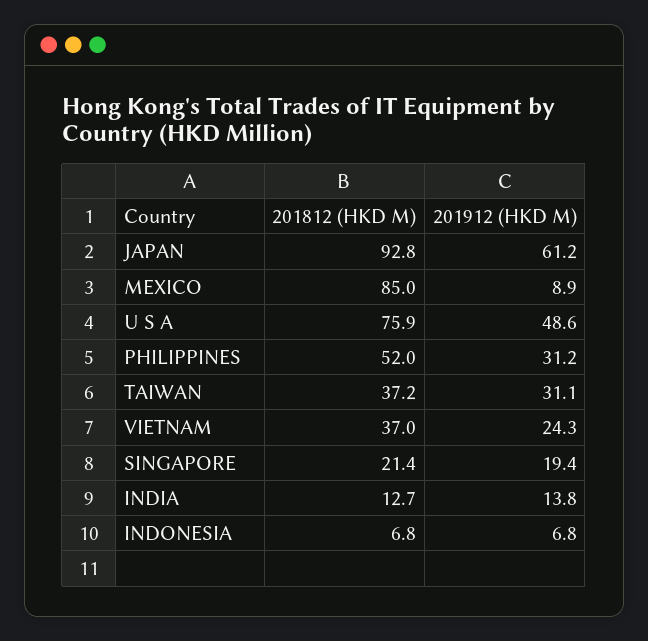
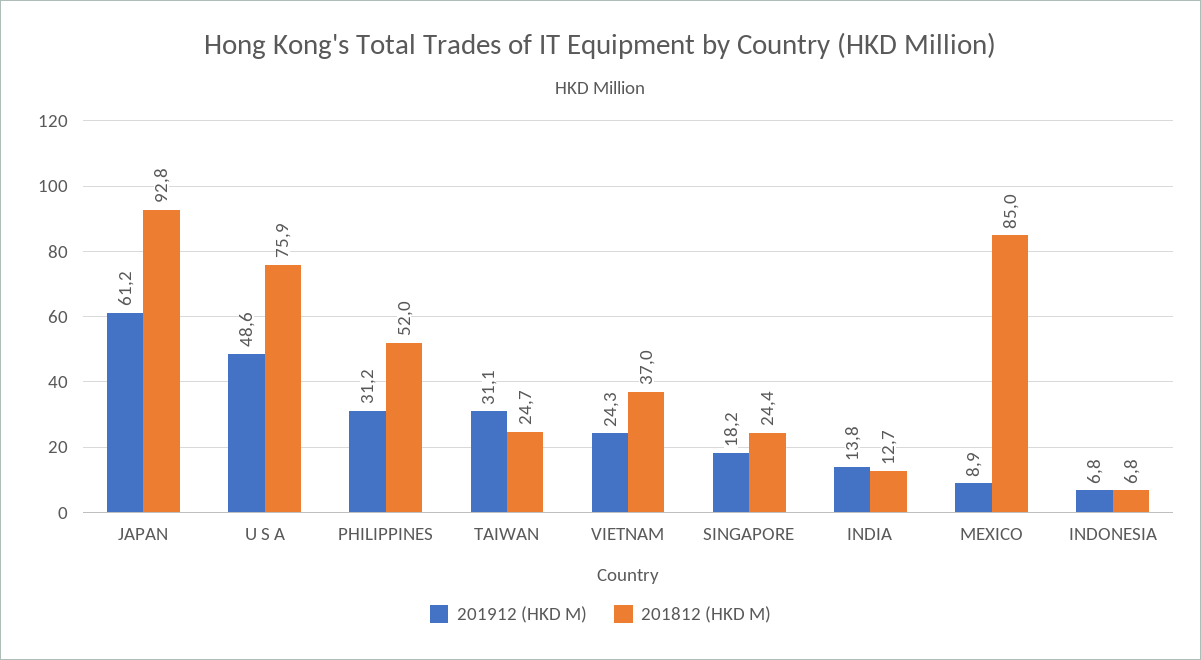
201812 (HKD M), TAIWAN: 37.2 -> 24.7
201812 (HKD M), SINGAPORE: 21.4 -> 24.4
201912 (HKD M), SINGAPORE: 19.4 -> 18.2

